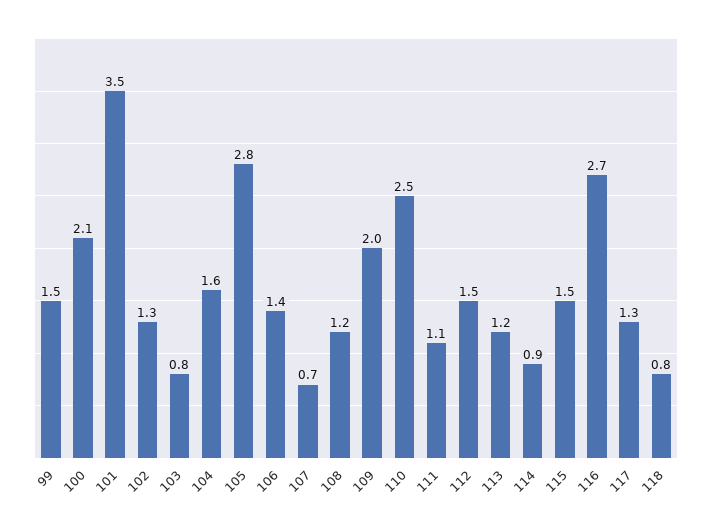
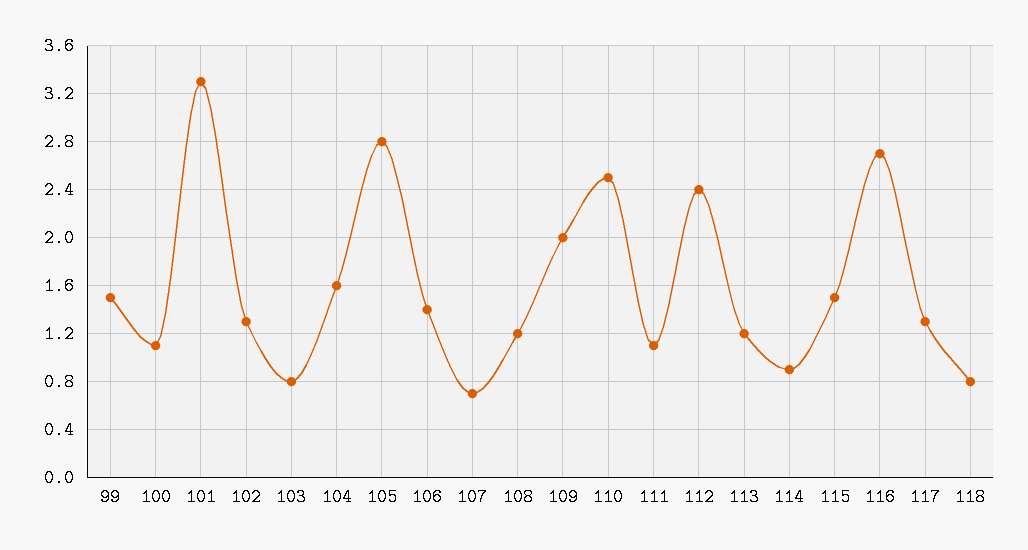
100: 2.1 -> 1.1
101: 3.5 -> 3.3
112: 1.5 -> 2.4

